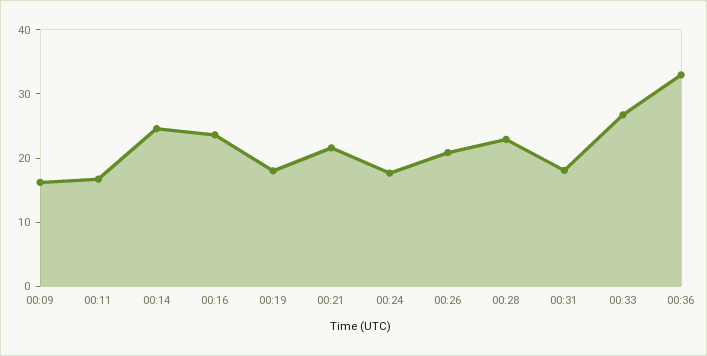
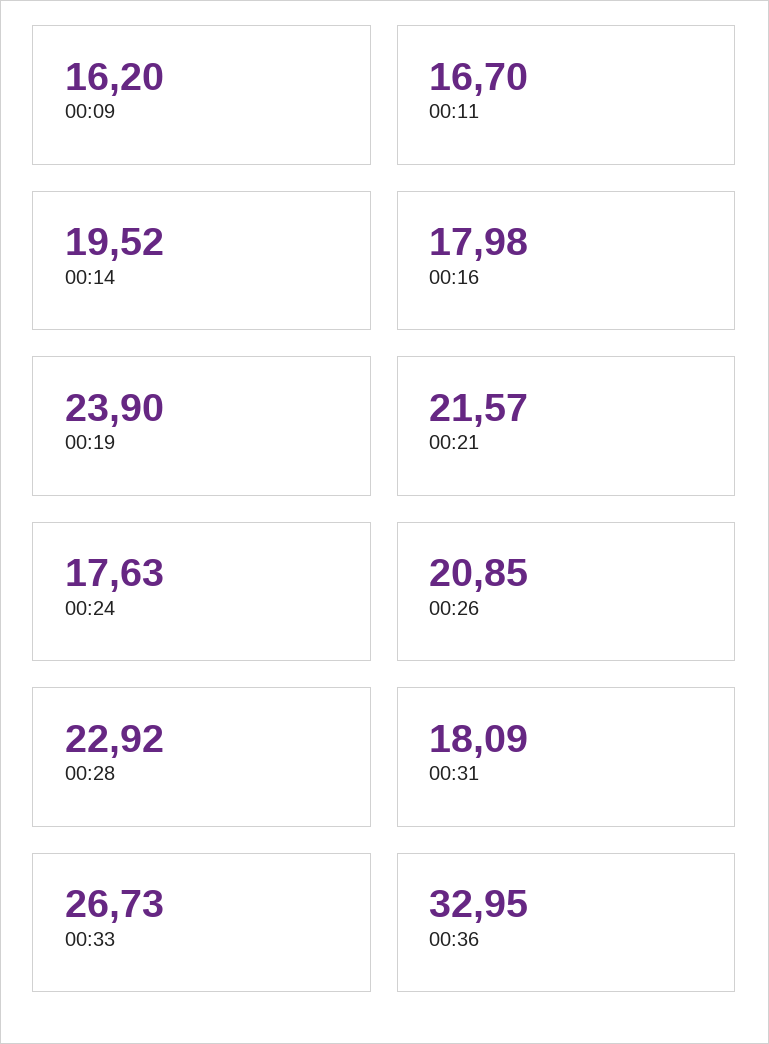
00:14: 24 -> 19.52
00:16: 24 -> 17.98
00:19: 18 -> 23.9

